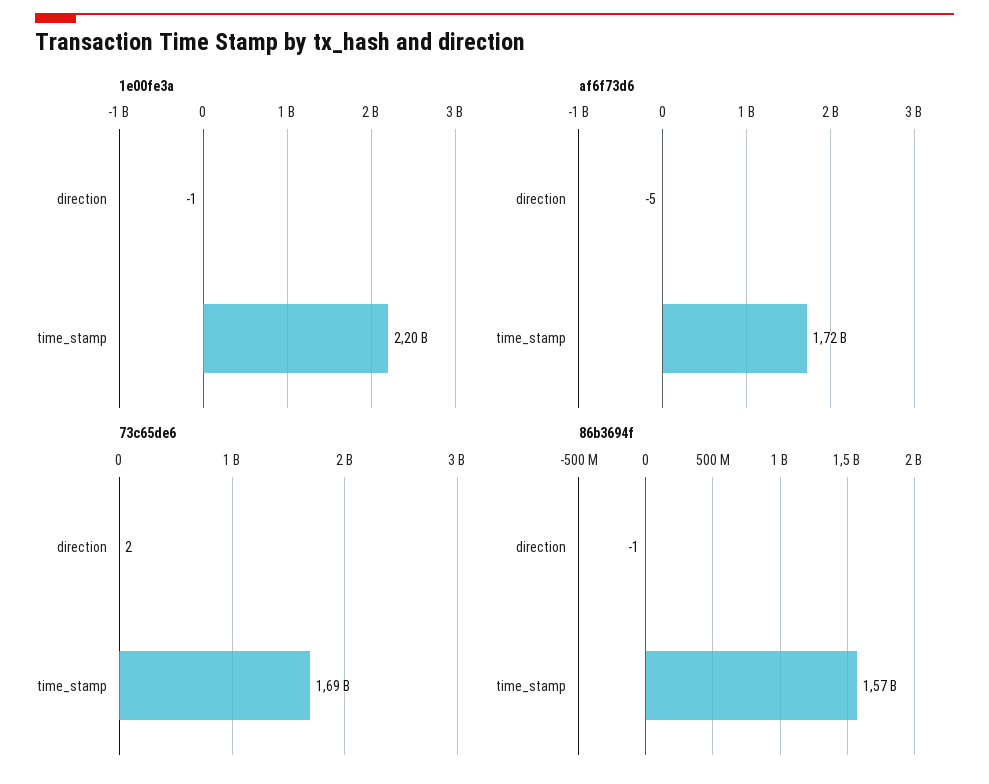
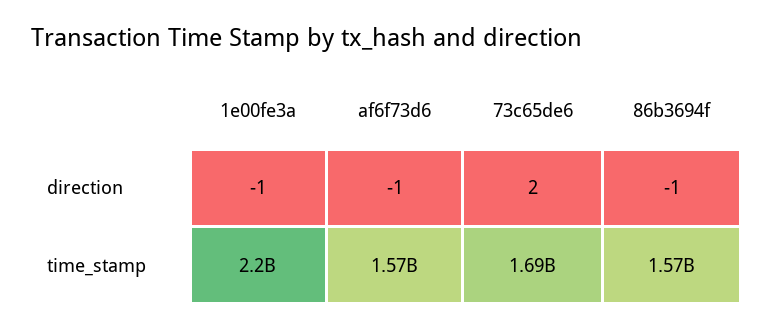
af6f73d6, direction: -5 -> -1
af6f73d6, time_stamp: 1720000000 -> 1570000000

